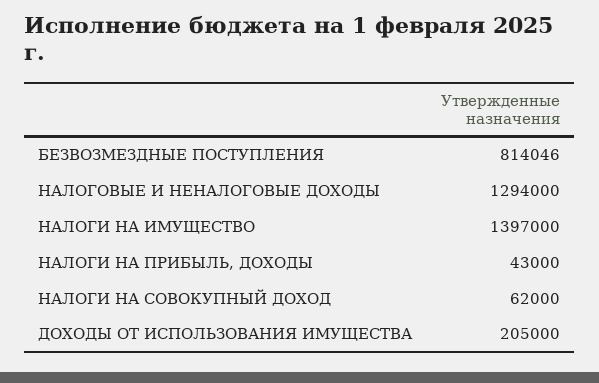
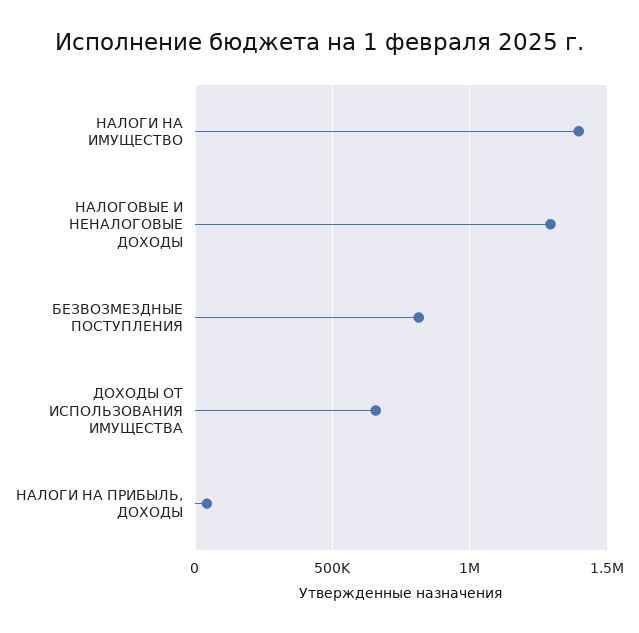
НАЛОГИ НА СОВОКУПНЫЙ ДОХОД: 62000 -> none
ДОХОДЫ ОТ ИСПОЛЬЗОВАНИЯ ИМУЩЕСТВА: 205000 -> 650000

